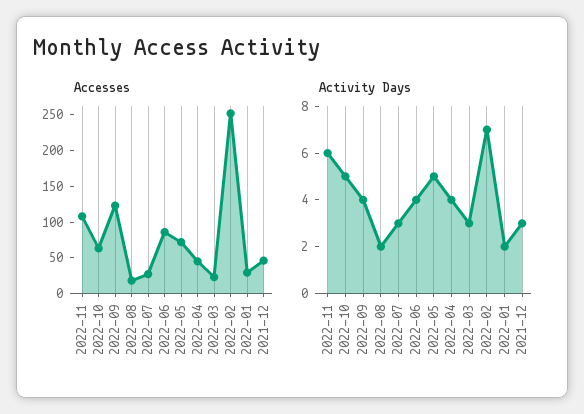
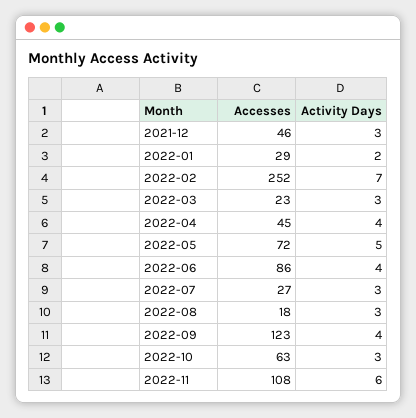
Activity Days, 2022-10: 5 -> 3
Activity Days, 2022-08: 2 -> 3

